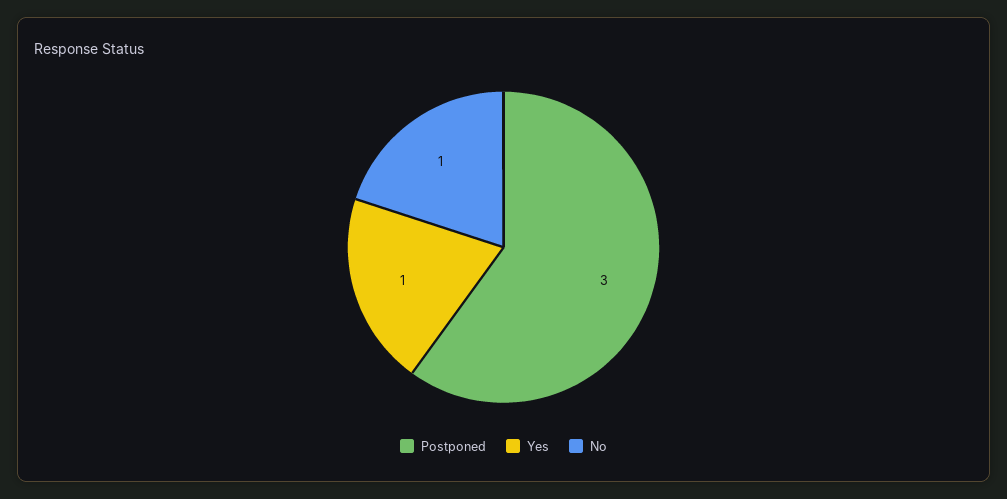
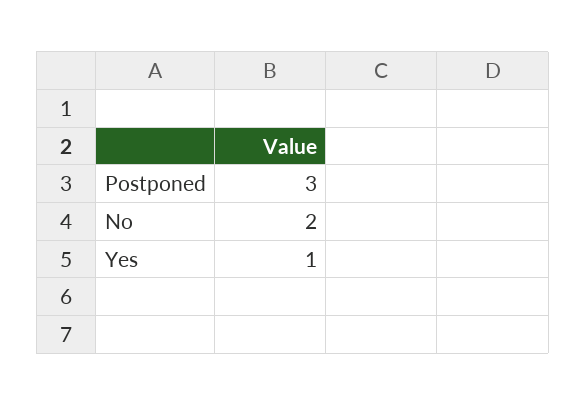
No: 1 -> 2

